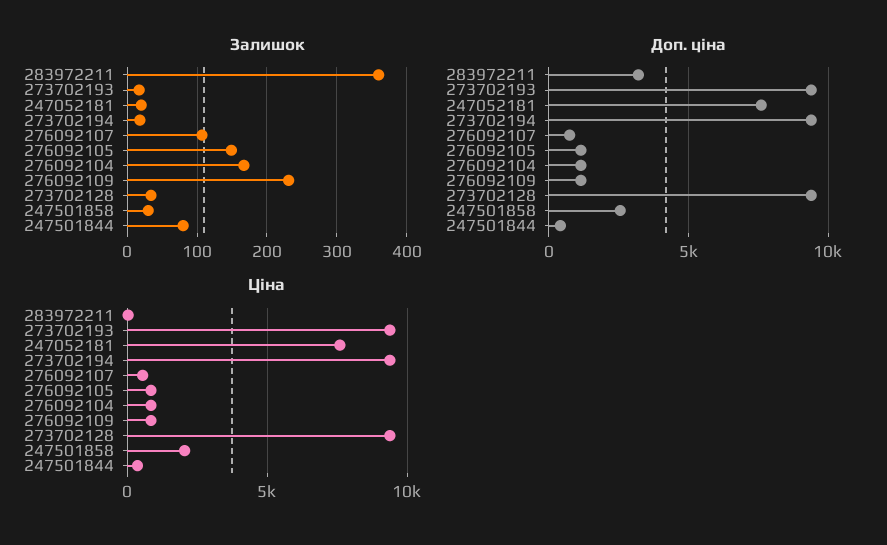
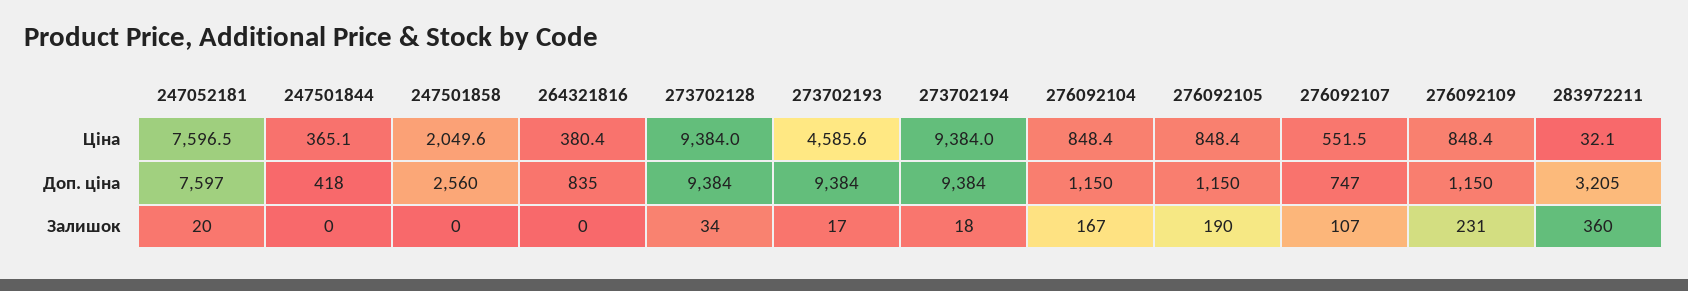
Залишок, 276092105: 150 -> 190
Залишок, 247501858: 30 -> 0
Залишок, 247501844: 80 -> 0
Ціна, 273702193: 9500 -> 4585.6
Ціна, 264321816: none -> 380.4
Доп. ціна, 264321816: none -> 835
Залишок, 264321816: none -> 0

